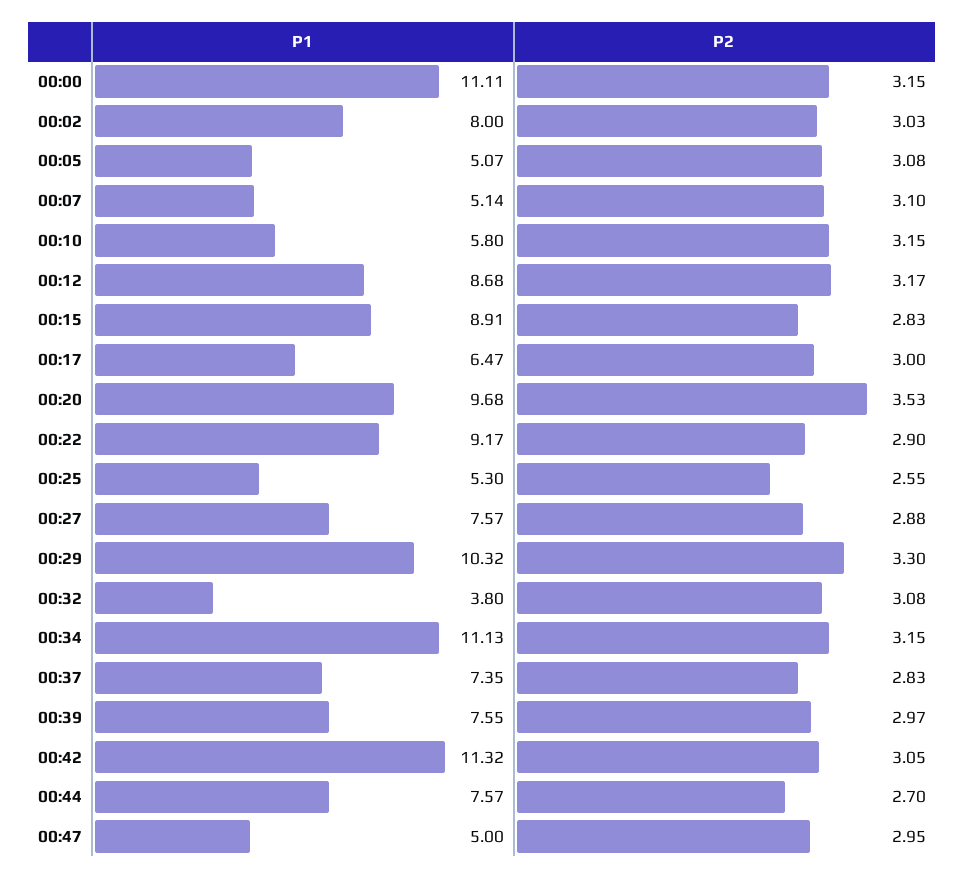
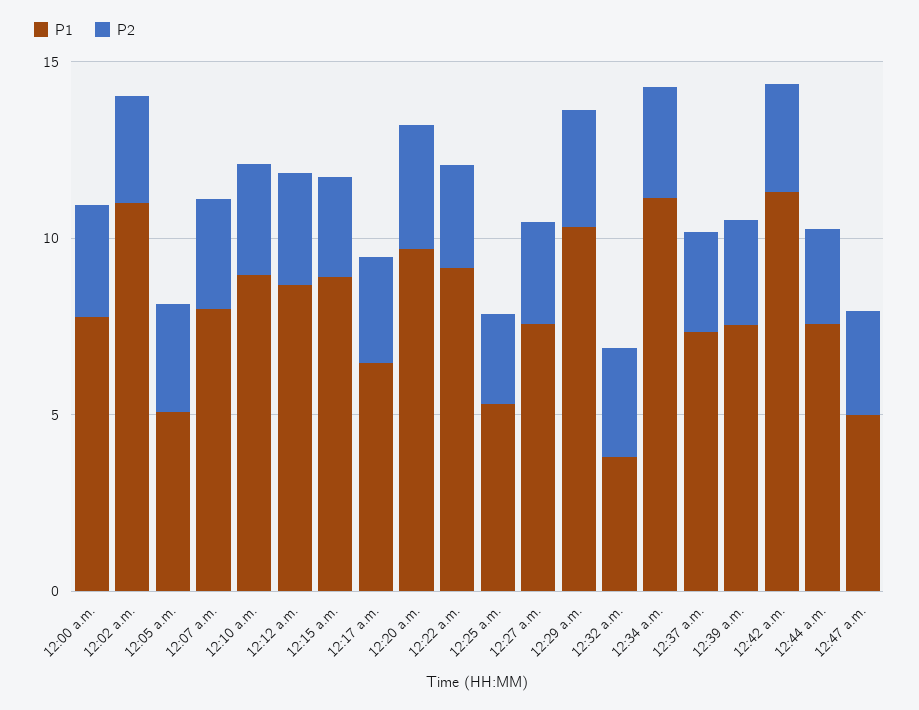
P1, 00:00: 11.11 -> 8
P1, 00:02: 8 -> 11
P1, 00:07: 5.14 -> 8
P1, 00:10: 5.8 -> 9

